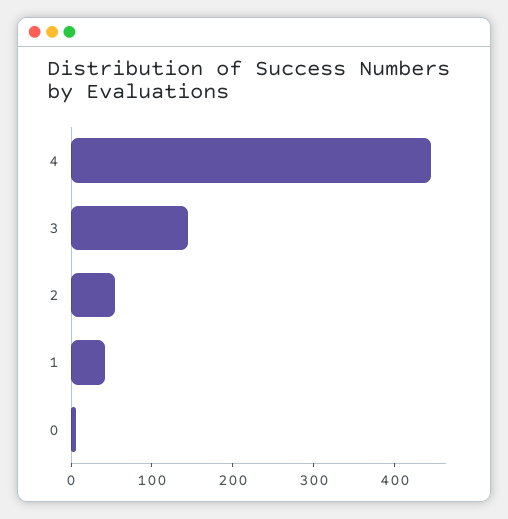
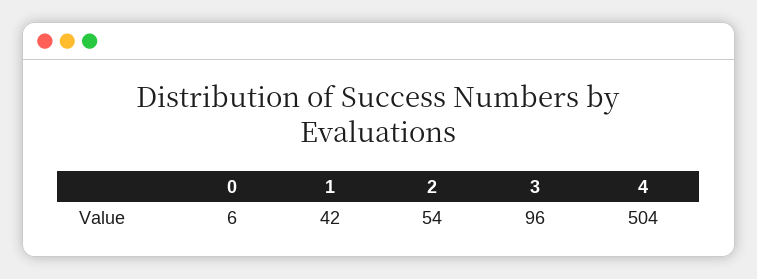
4: 440 -> 504
3: 140 -> 96

